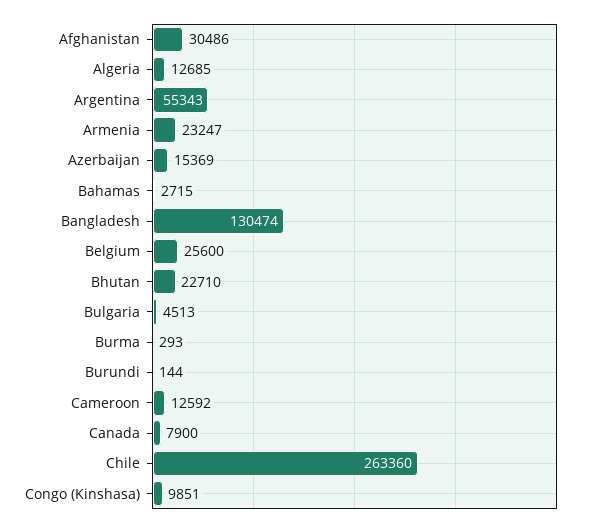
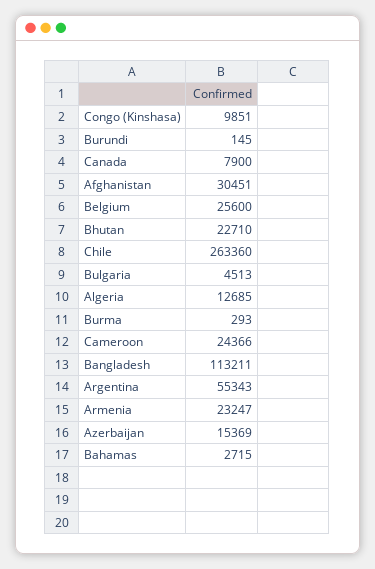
Afghanistan: 30486 -> 30451
Bangladesh: 130474 -> 113211
Burundi: 144 -> 145
Cameroon: 12592 -> 24366

